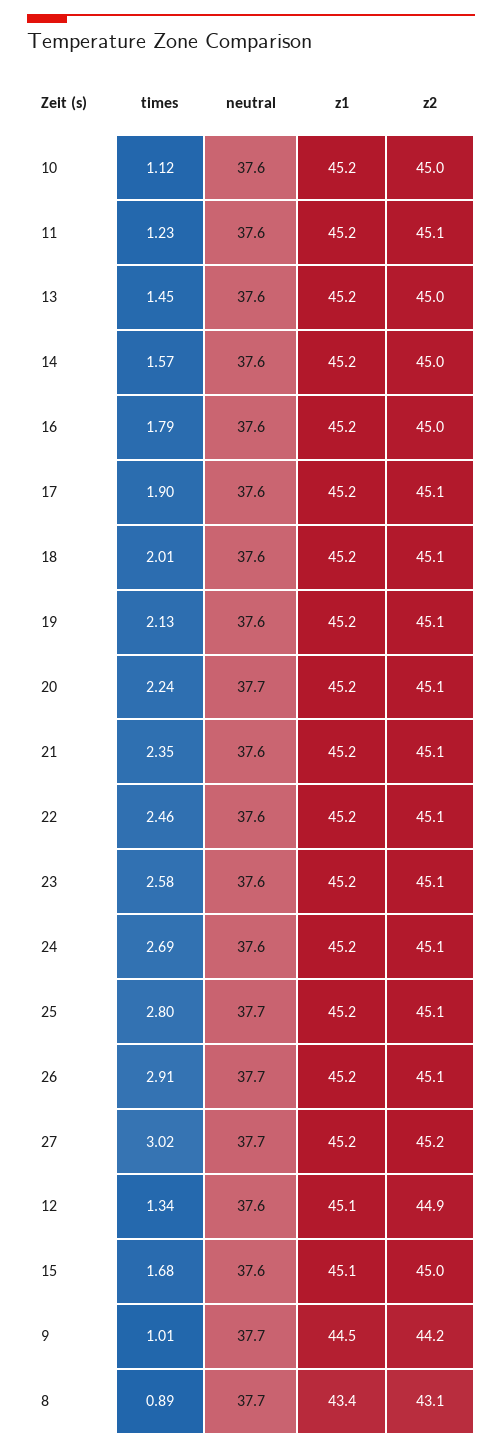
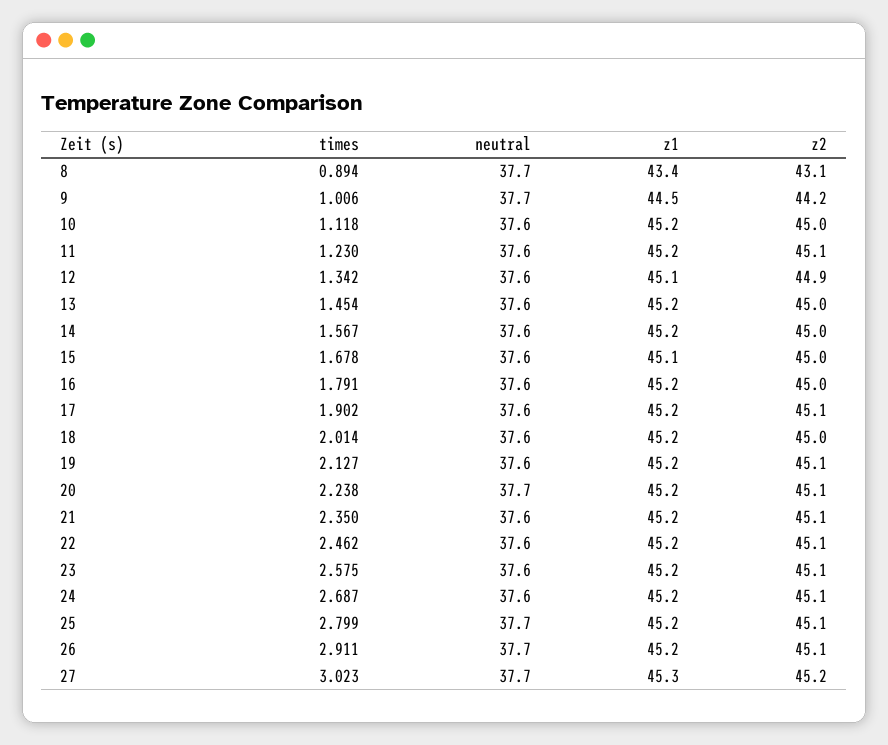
z2, 18: 45.1 -> 45
z1, 27: 45.2 -> 45.3

